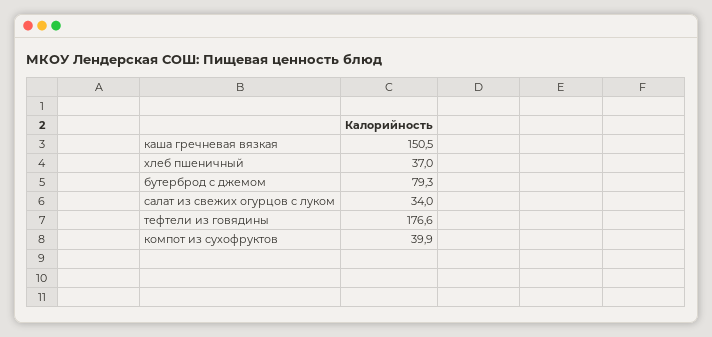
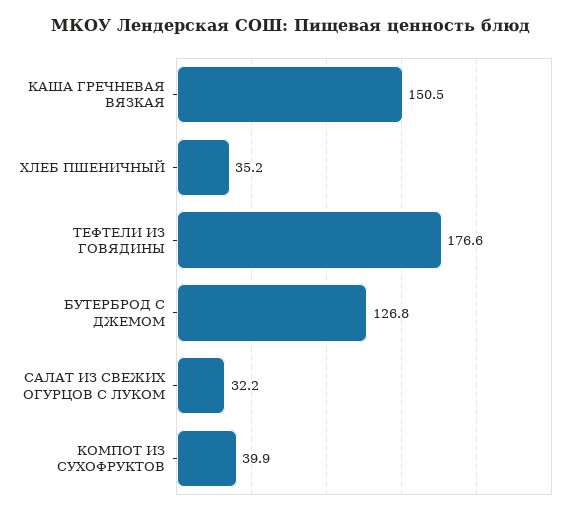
хлеб пшеничный: 37 -> 35.2
бутерброд с джемом: 79.3 -> 126.8
салат из свежих огурцов с луком: 34 -> 32.2

